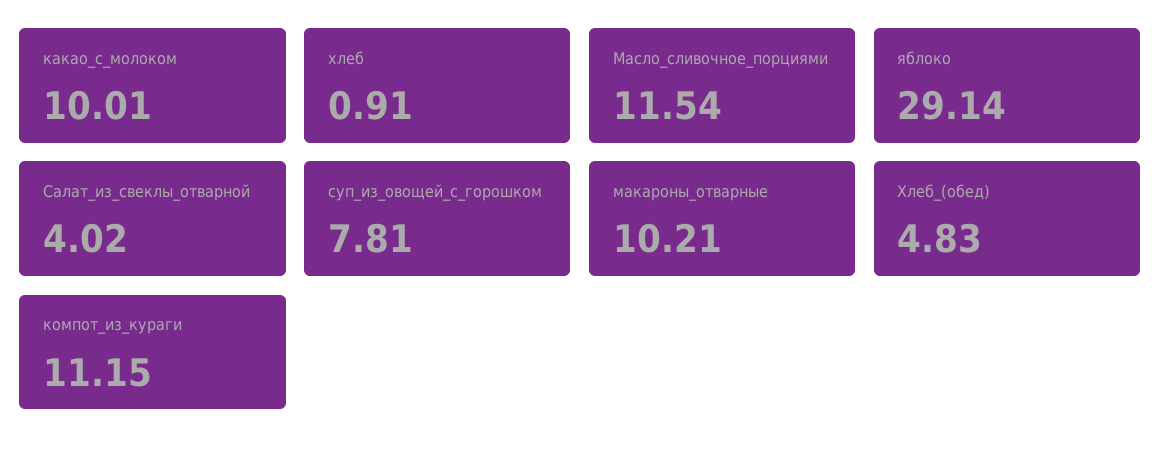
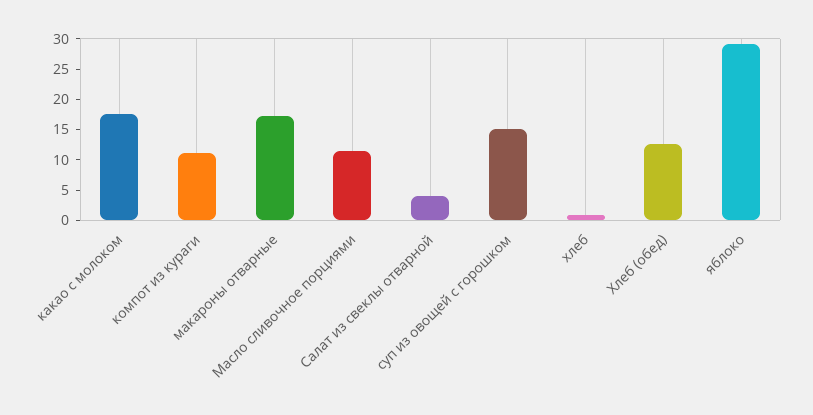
какао_с_молоком: 10.01 -> 17.5
суп_из_овощей_с_горошком: 7.81 -> 15
макароны_отварные: 10.21 -> 17.5
Хлеб_(обед): 4.83 -> 12.5

